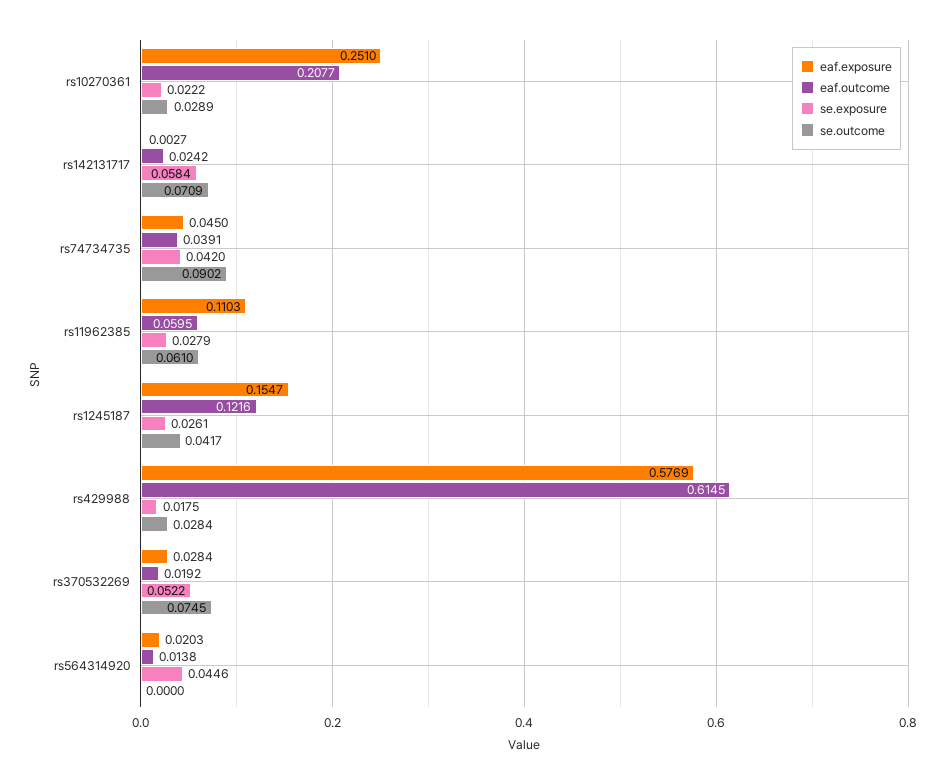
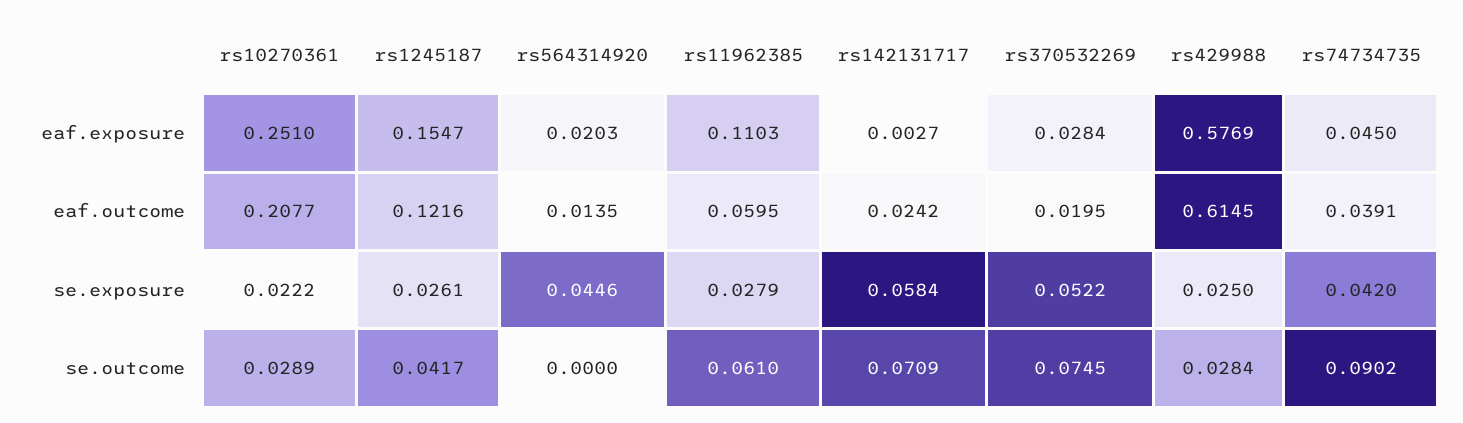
se.exposure, rs429988: 0.0175 -> 0.025
eaf.outcome, rs370532269: 0.0192 -> 0.0195
eaf.outcome, rs564314920: 0.0138 -> 0.0135

